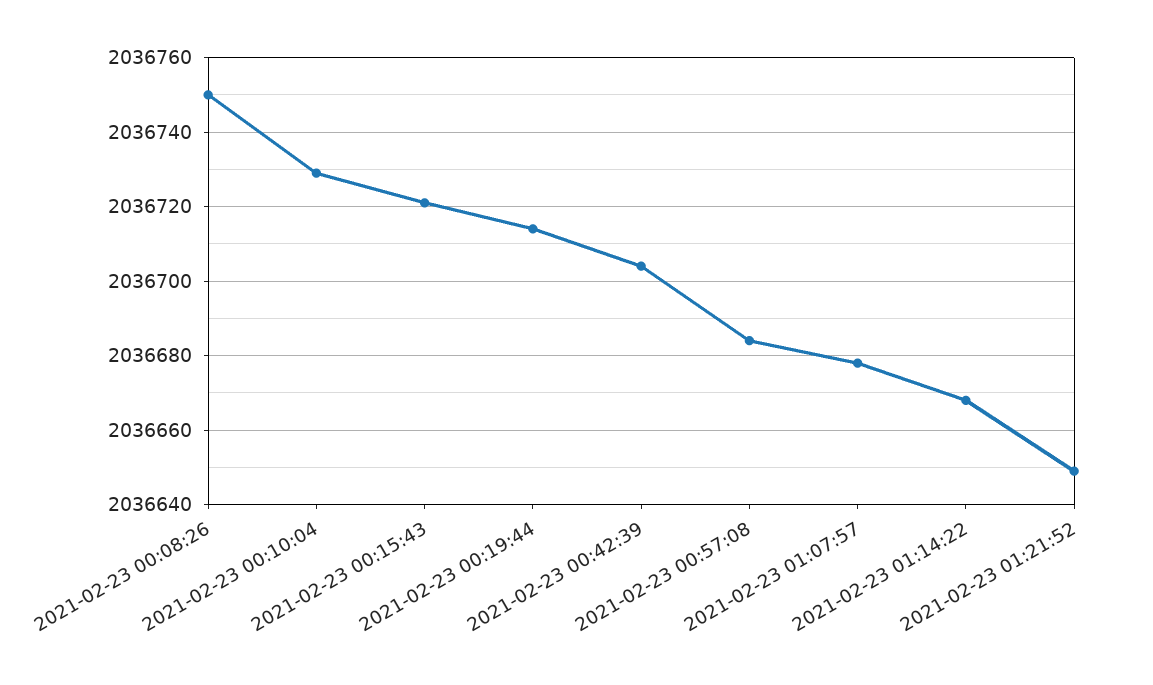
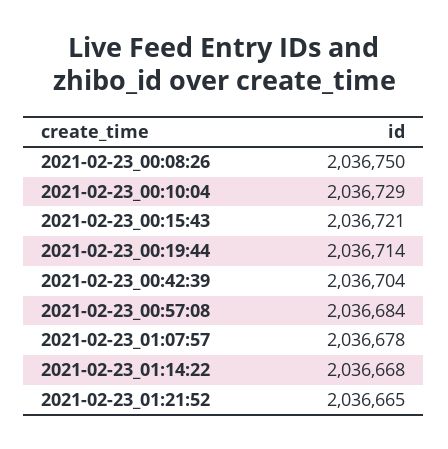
2021-02-23 01:21:52: 2036650 -> 2036665

